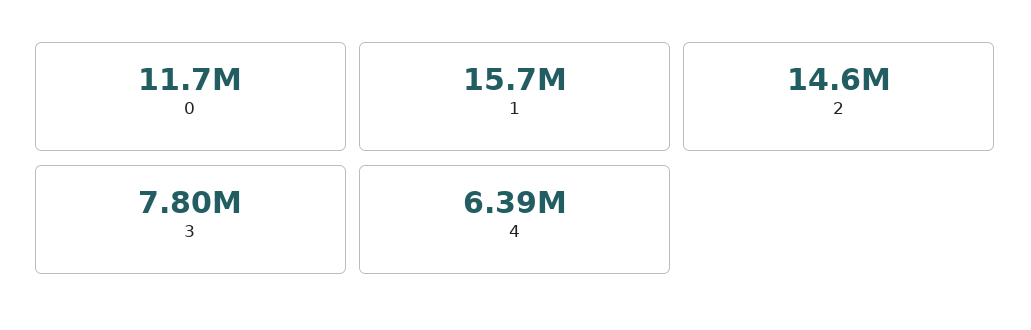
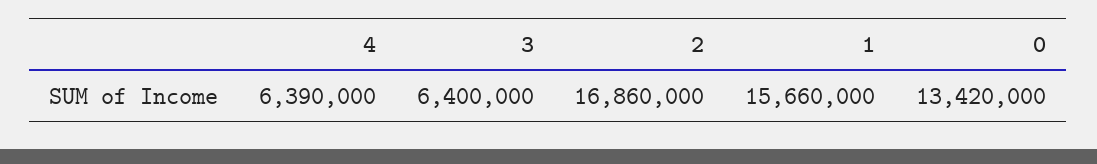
0: 11700000 -> 13420000
2: 14600000 -> 16860000
3: 7800000 -> 6400000

